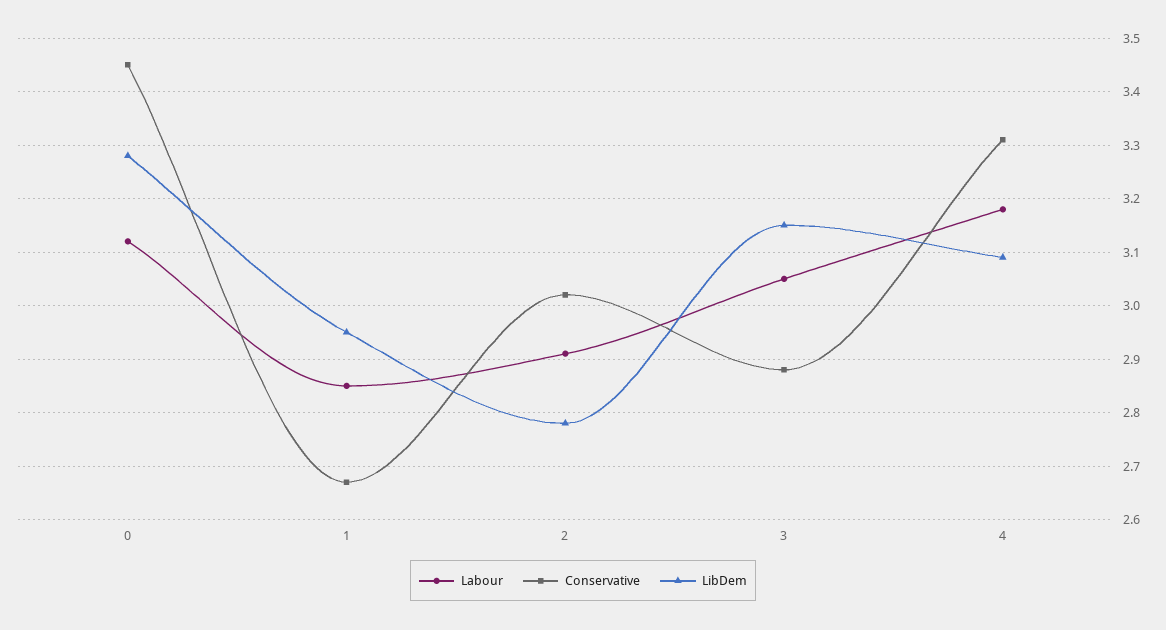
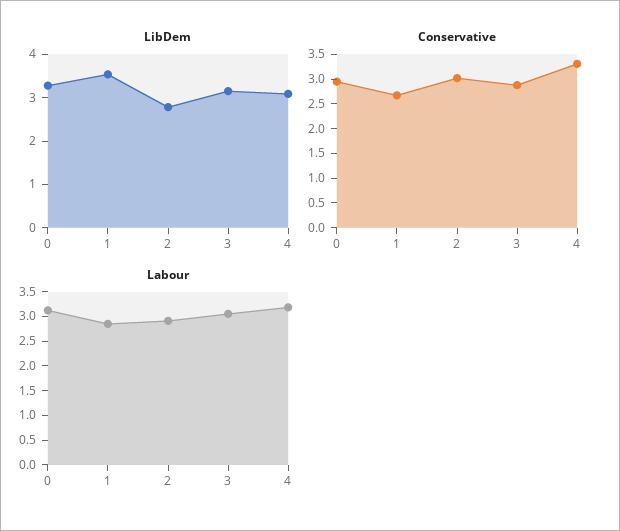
Conservative, 0: 3.45 -> 3
LibDem, 1: 2.95 -> 3.6

